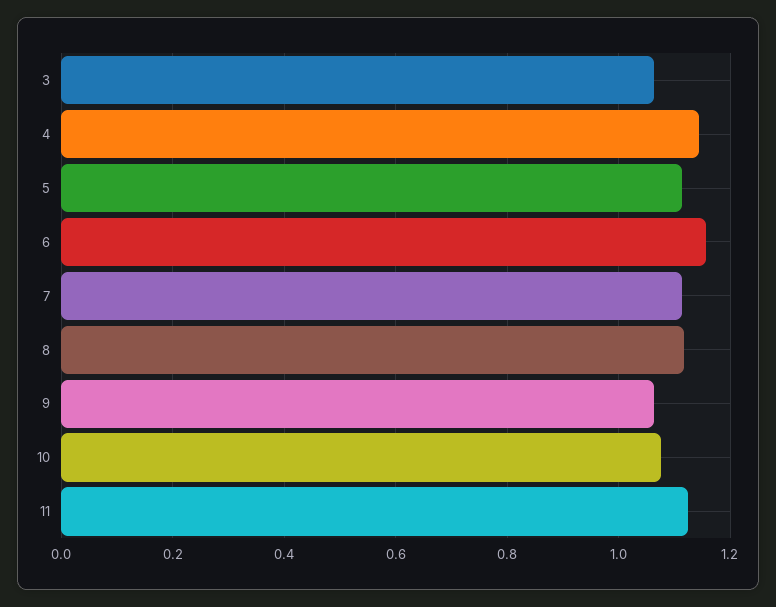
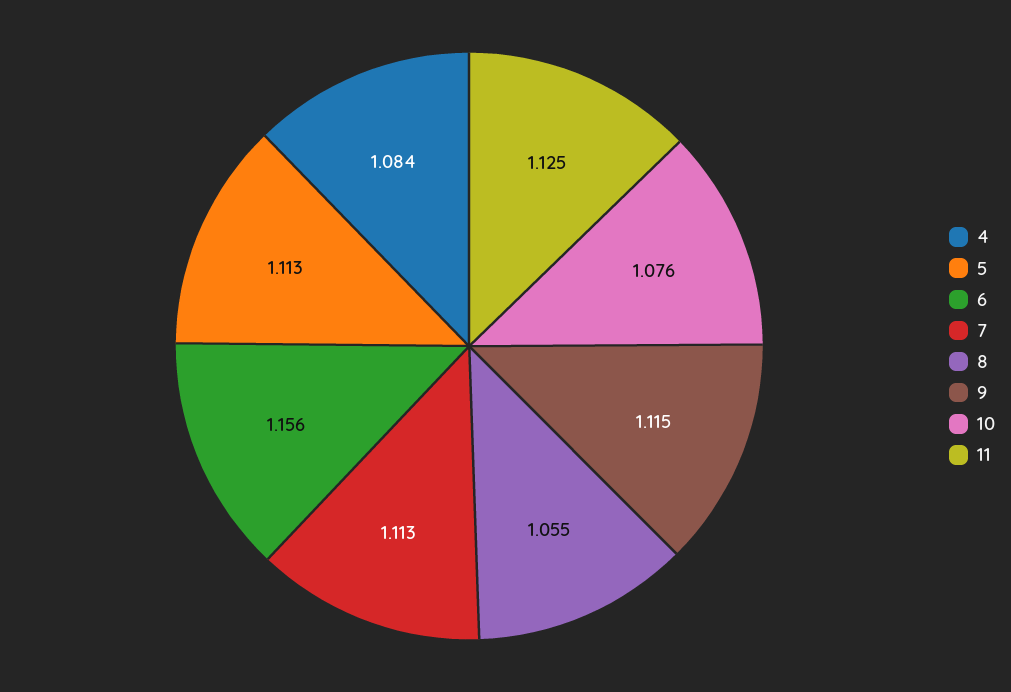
3: 1.06 -> none
4: 1.14 -> 1.084
8: 1.12 -> 1.055
9: 1.06 -> 1.115

